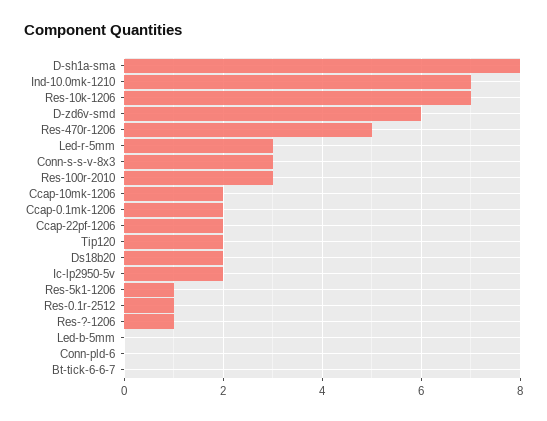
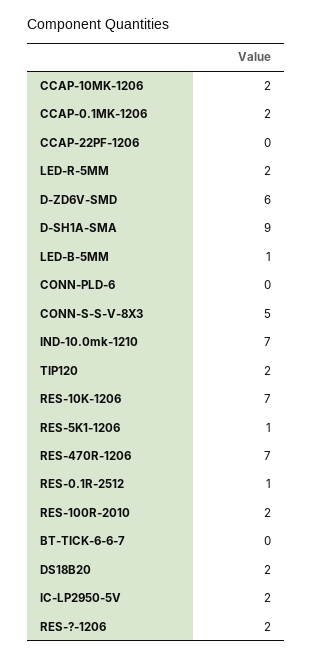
D-sh1a-sma: 8 -> 9
Res-470r-1206: 5 -> 7
Led-r-5mm: 3 -> 2
Conn-s-s-v-8x3: 3 -> 5
Res-100r-2010: 3 -> 2
Ccap-22pf-1206: 2 -> 0
Res-?-1206: 1 -> 2
Led-b-5mm: 0 -> 1

